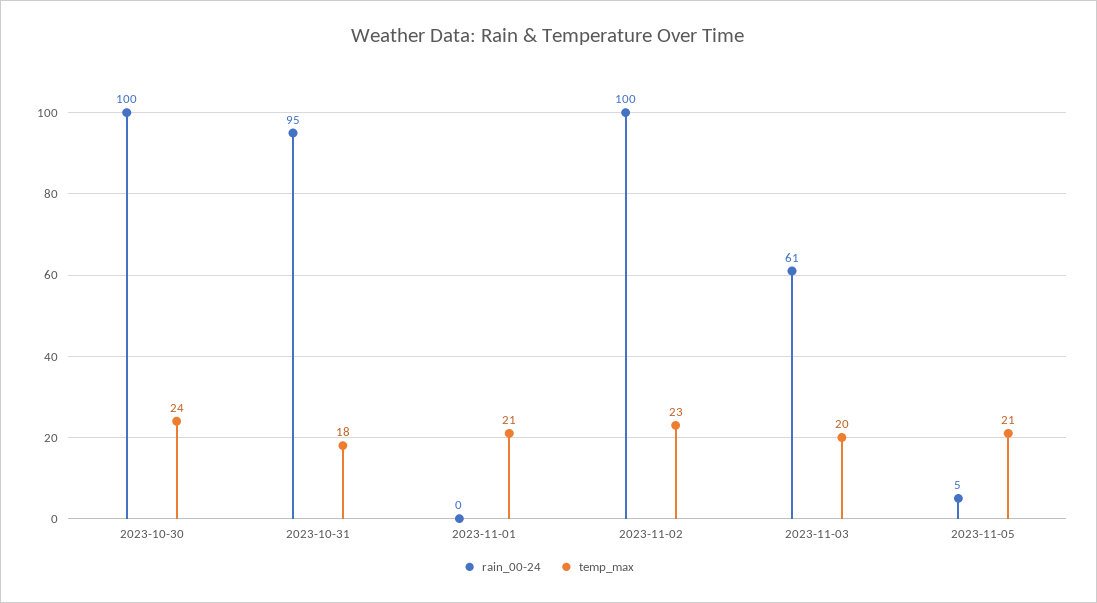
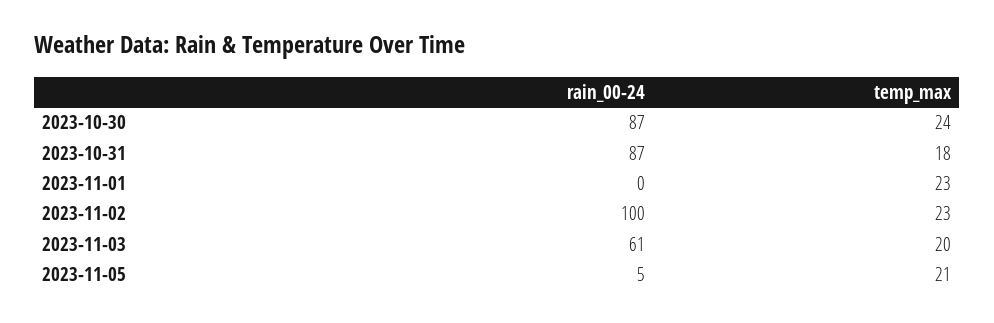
rain_00-24, 2023-10-30: 100 -> 87
rain_00-24, 2023-10-31: 95 -> 87
temp_max, 2023-11-01: 21 -> 23

